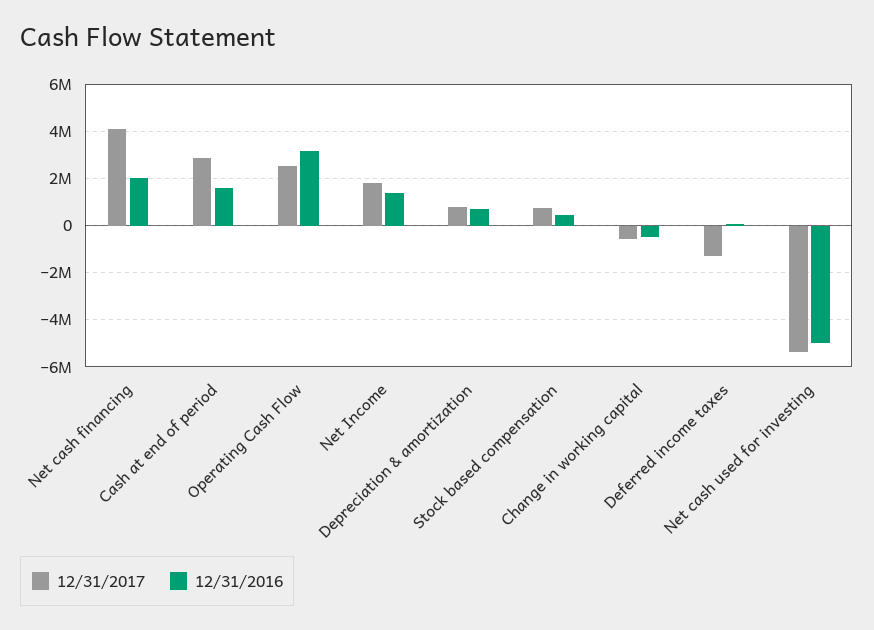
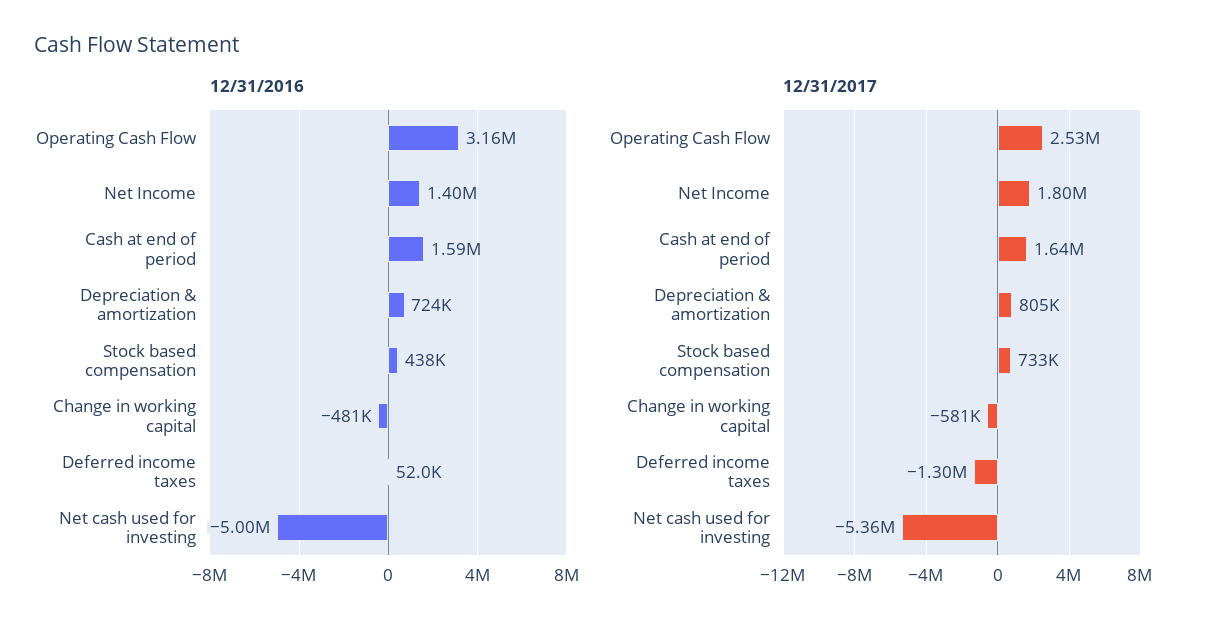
12/31/2017, Net cash financing: 4000000 -> none
12/31/2016, Net cash financing: 2000000 -> none
12/31/2017, Cash at end of period: 3000000 -> 1640000

